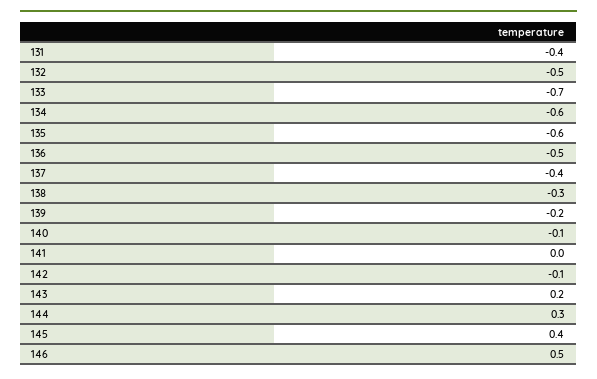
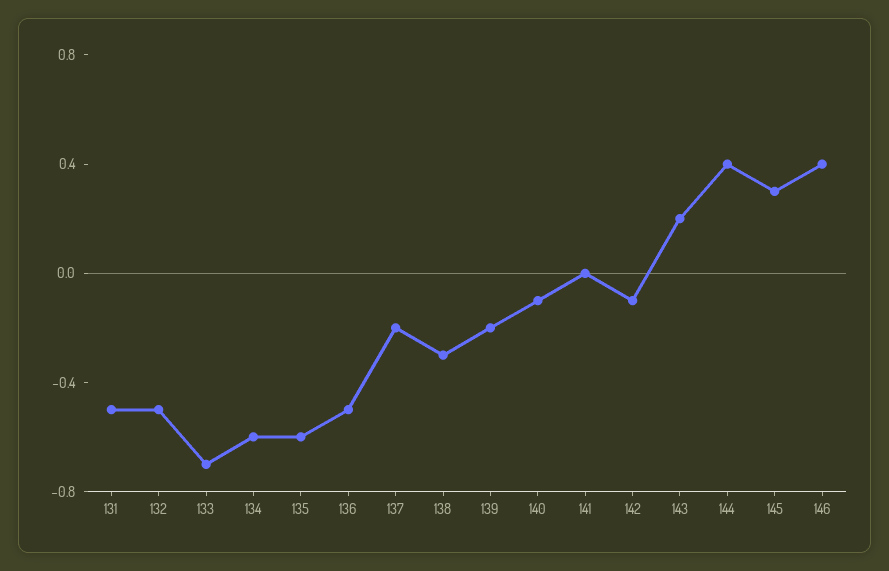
131: -0.4 -> -0.5
137: -0.4 -> -0.2
144: 0.3 -> 0.4
145: 0.4 -> 0.3
146: 0.5 -> 0.4

